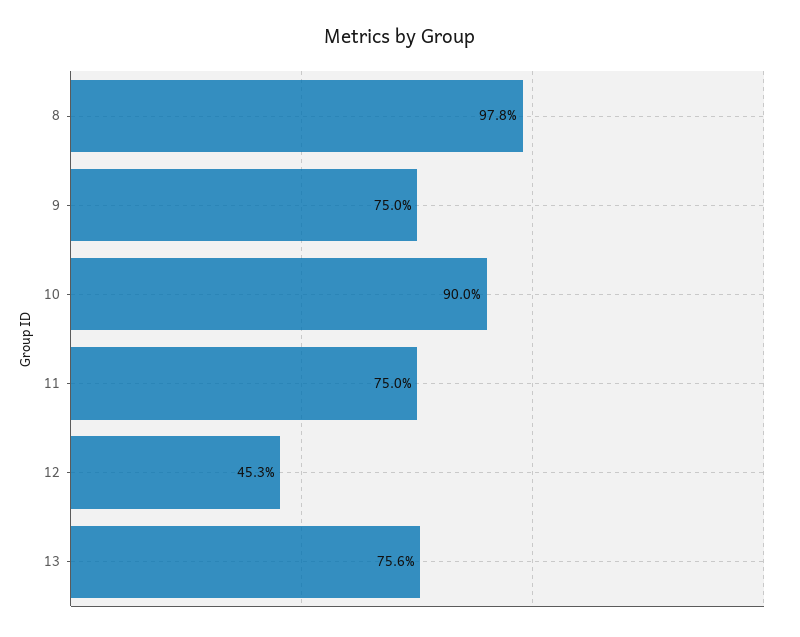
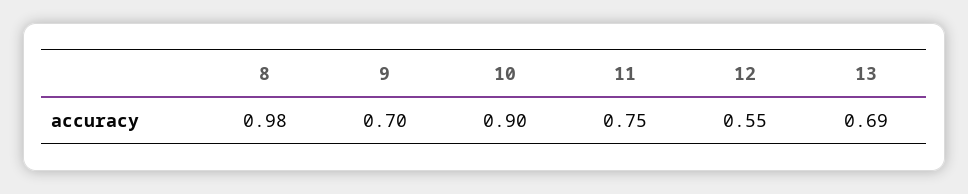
9: 0.75 -> 0.7
12: 0.453 -> 0.55
13: 0.756 -> 0.69

